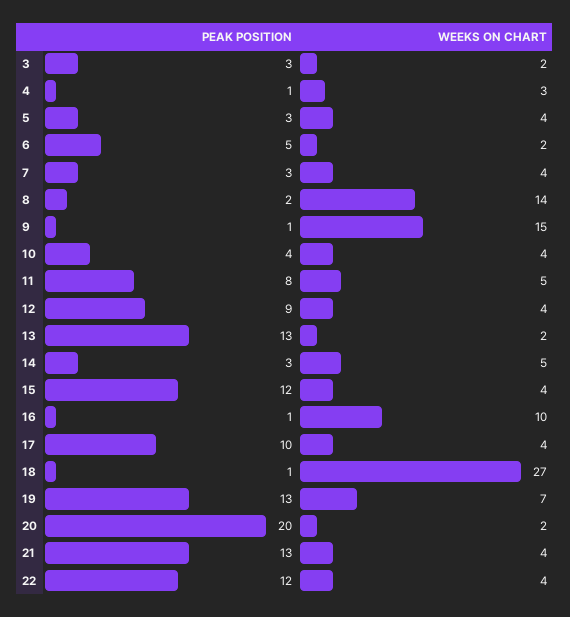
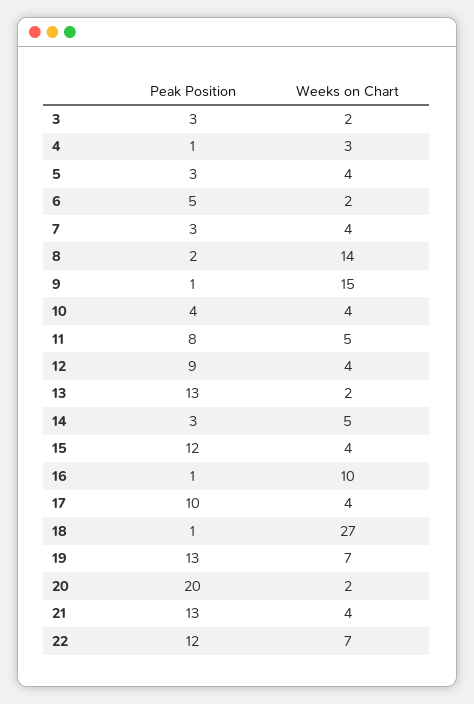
WEEKS ON CHART, 22: 4 -> 7

